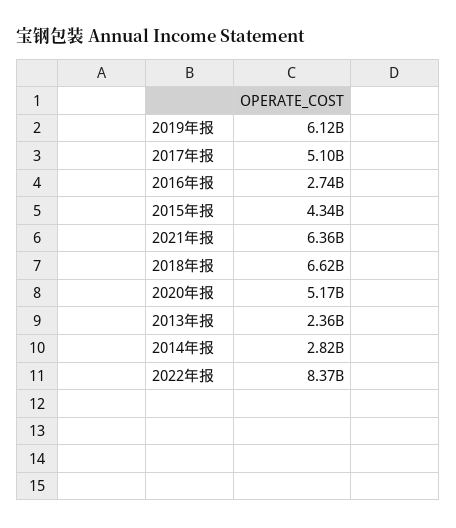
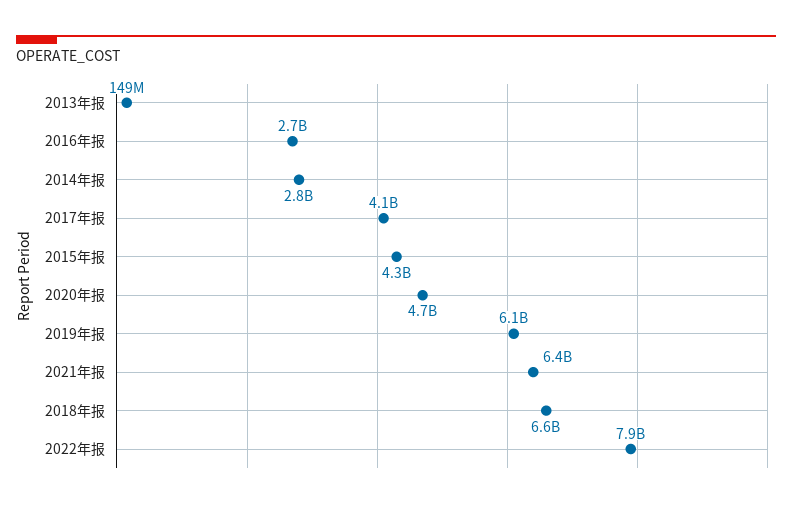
2017年报: 5100000000 -> 4100000000
2020年报: 5170000000 -> 4700000000
2013年报: 2360000000 -> 149000000
2022年报: 8370000000 -> 7900000000

